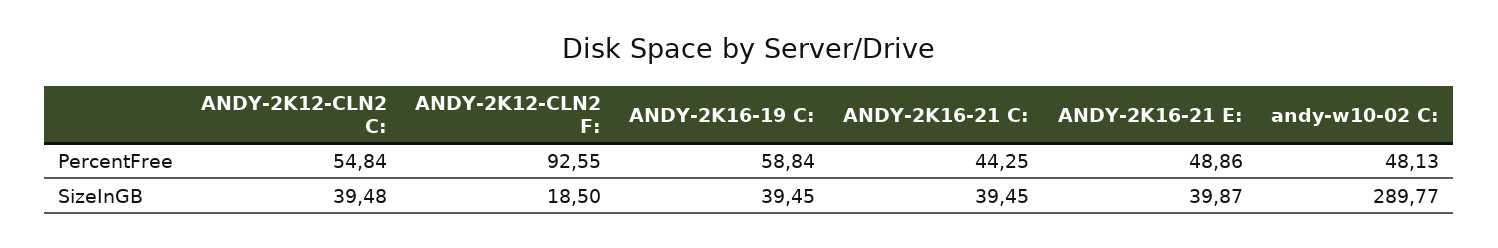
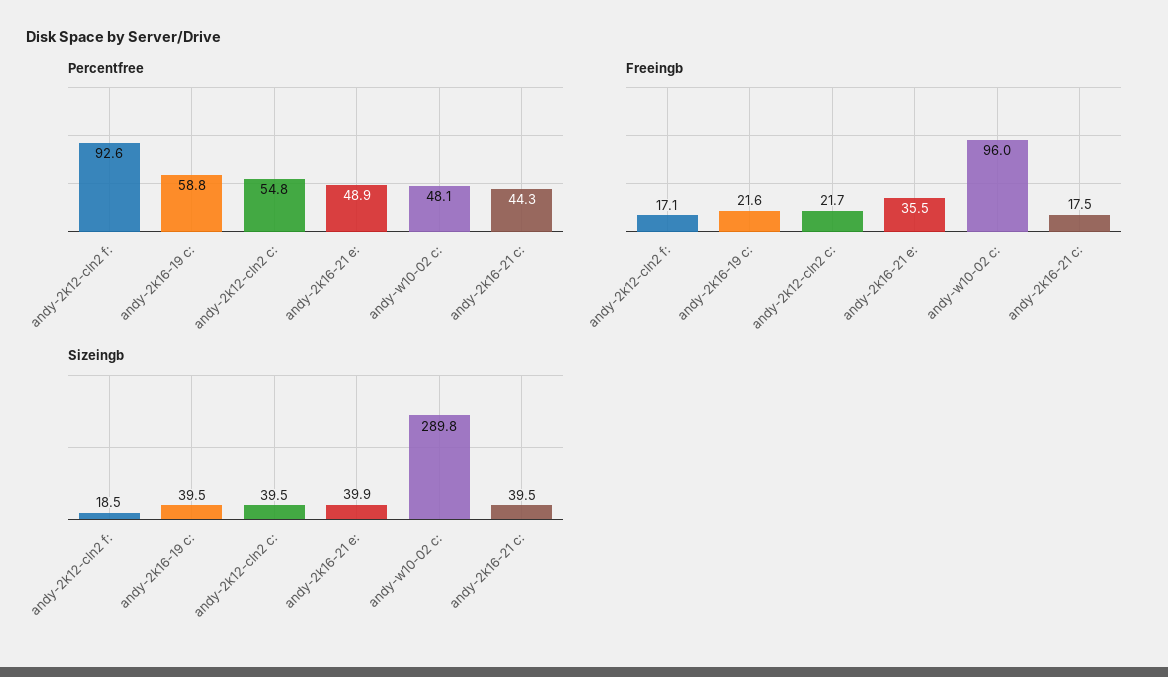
Freeingb, ANDY-2K12-CLN2 F:: none -> 17.1
Freeingb, ANDY-2K16-19 C:: none -> 21.6
Freeingb, ANDY-2K12-CLN2 C:: none -> 21.7
Freeingb, ANDY-2K16-21 E:: none -> 35.5
Freeingb, andy-w10-02 C:: none -> 96
Freeingb, ANDY-2K16-21 C:: none -> 17.5

